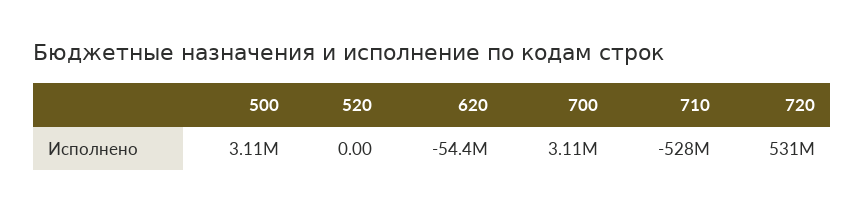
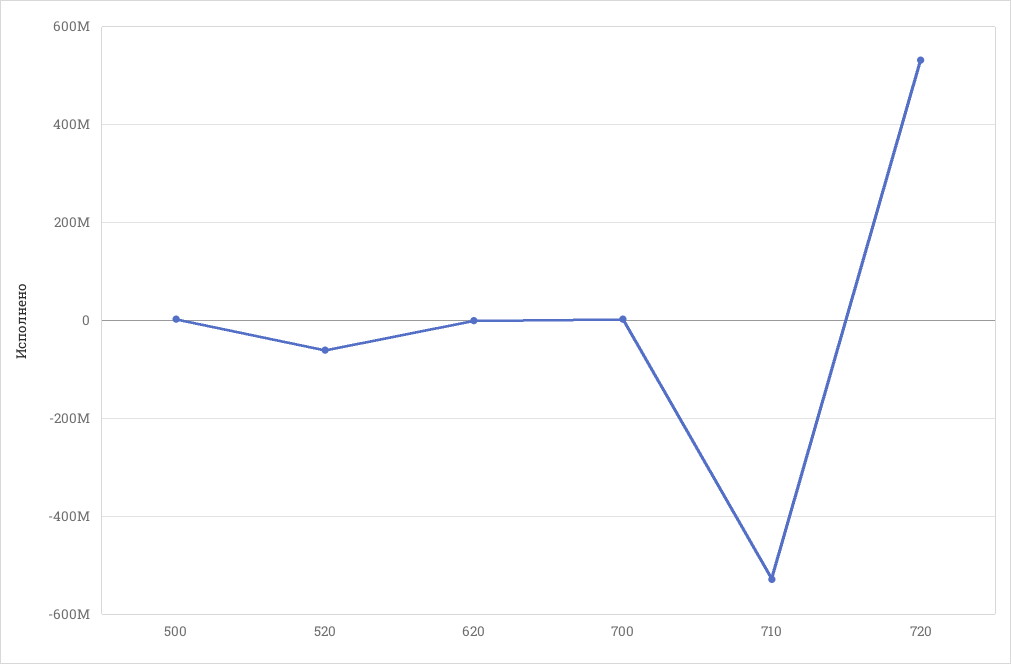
520: 0 -> -60000000
620: -54400000 -> 0

